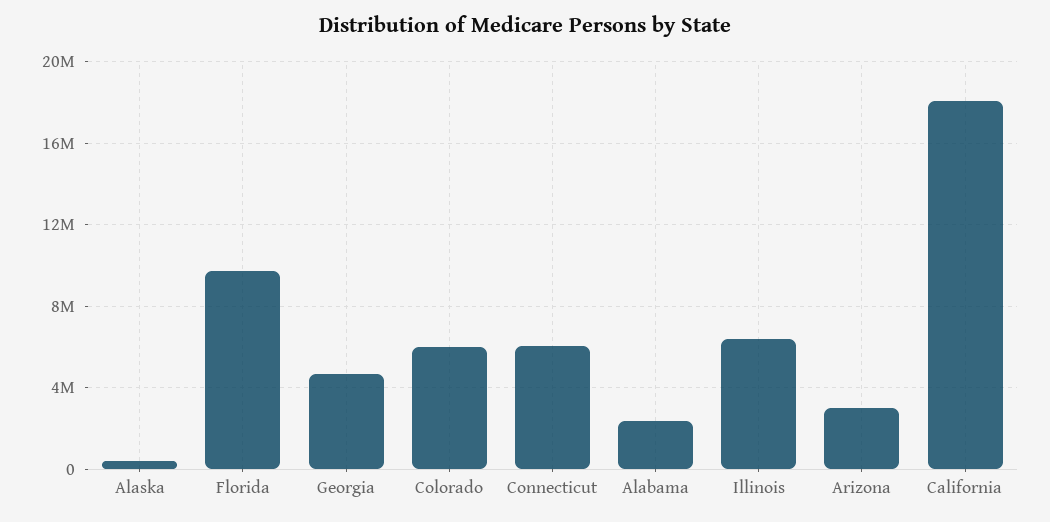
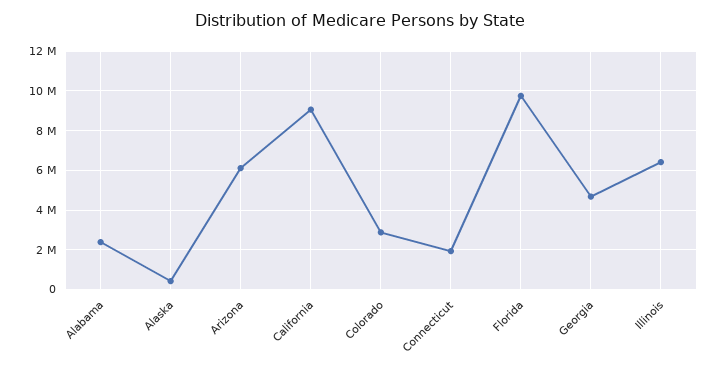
Colorado: 6000000 -> 3000000
Connecticut: 6000000 -> 2000000
Arizona: 3000000 -> 6000000
California: 18000000 -> 9000000

